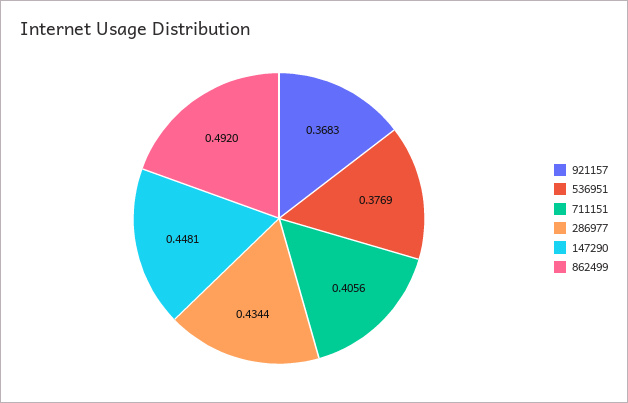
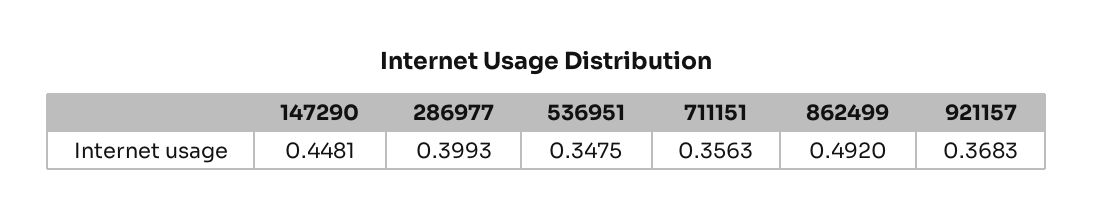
536951: 0.3769 -> 0.3475
711151: 0.4056 -> 0.3563
286977: 0.4344 -> 0.3993

